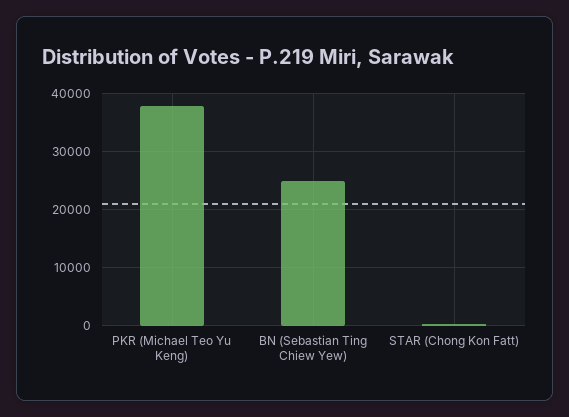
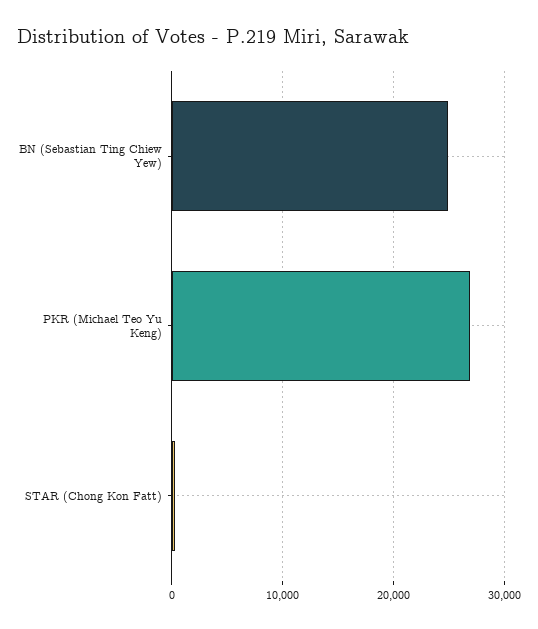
PKR (Michael Teo Yu Keng): 38000 -> 27000

